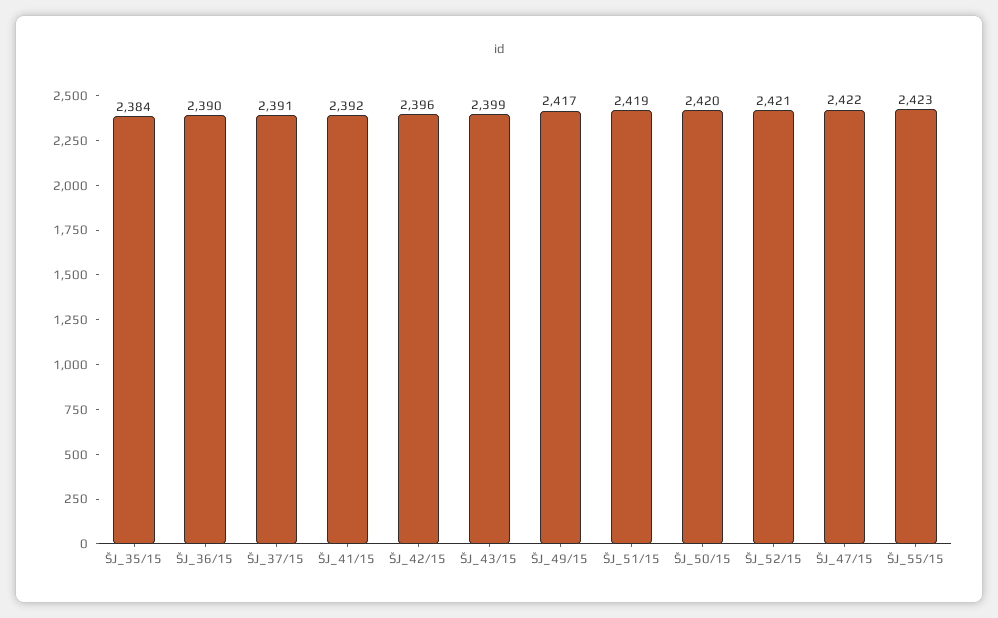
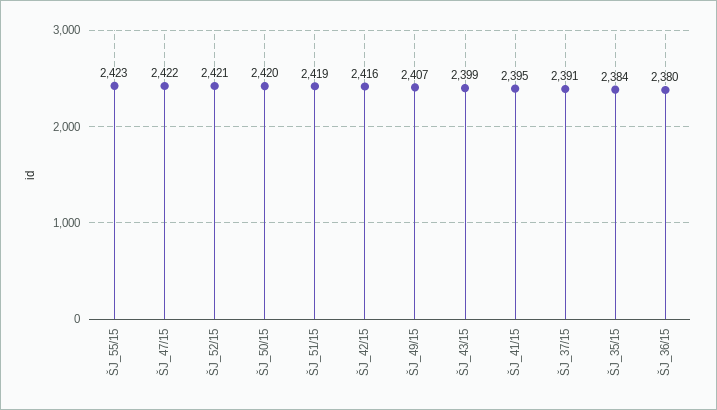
ŠJ_36/15: 2390 -> 2380
ŠJ_41/15: 2392 -> 2395
ŠJ_42/15: 2396 -> 2416
ŠJ_49/15: 2417 -> 2407

